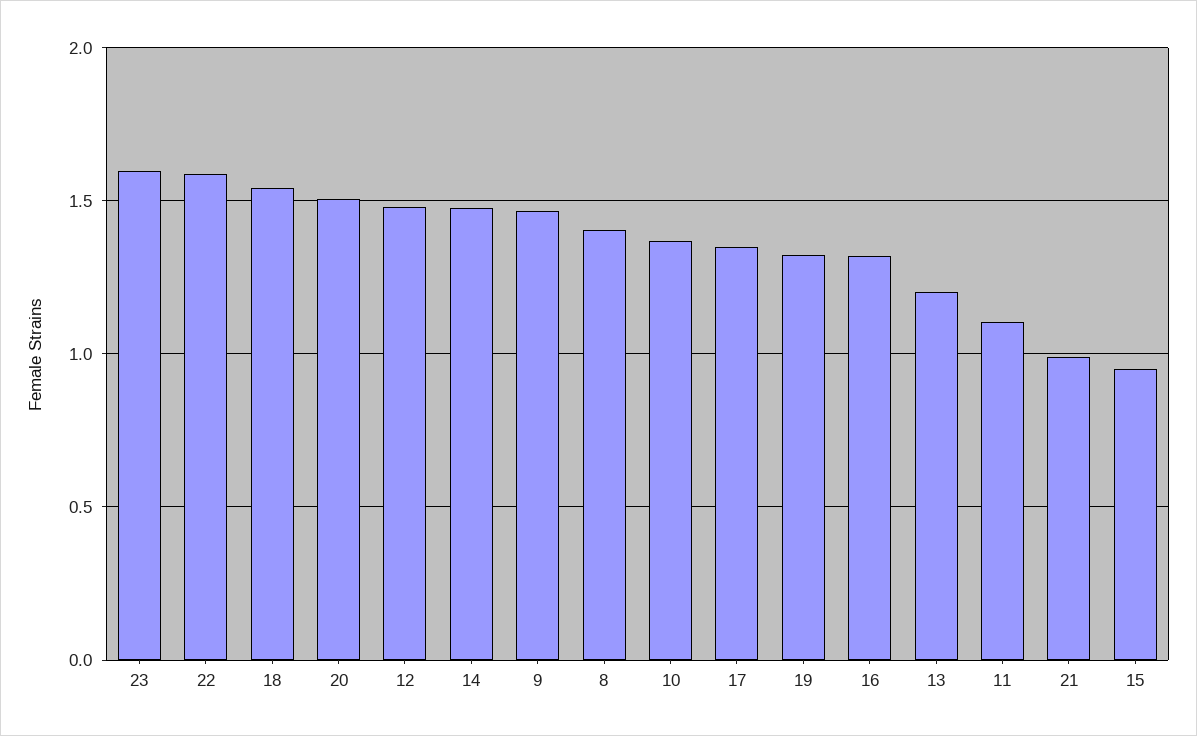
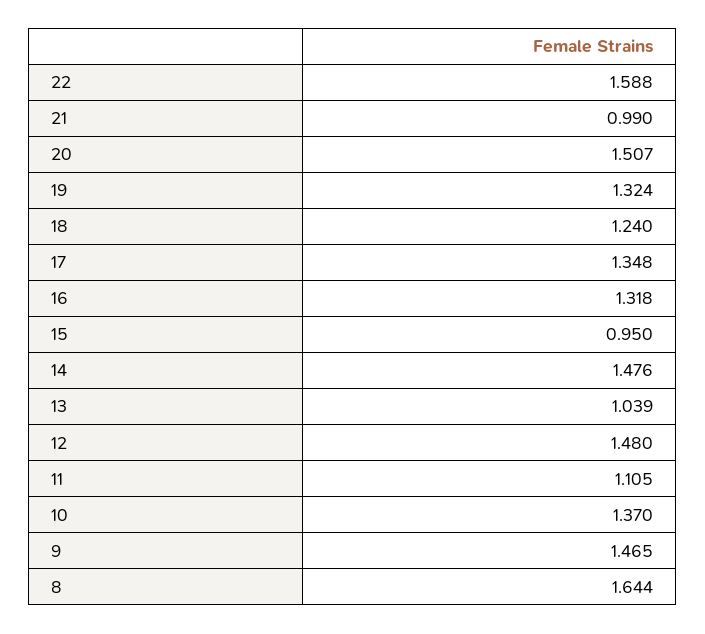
23: 1.6 -> none
18: 1.55 -> 1.24
8: 1.4 -> 1.644
13: 1.2 -> 1.039

